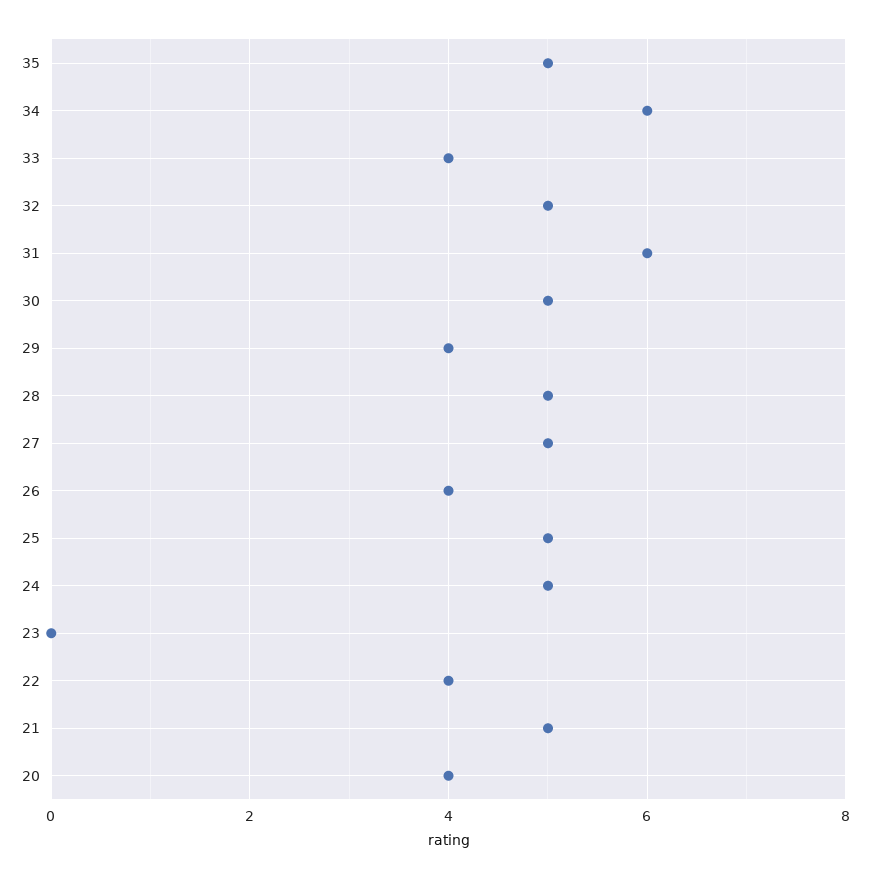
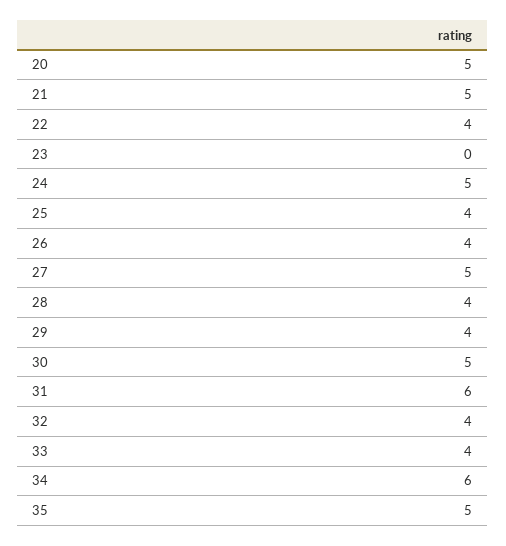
32: 5 -> 4
28: 5 -> 4
25: 5 -> 4
20: 4 -> 5

